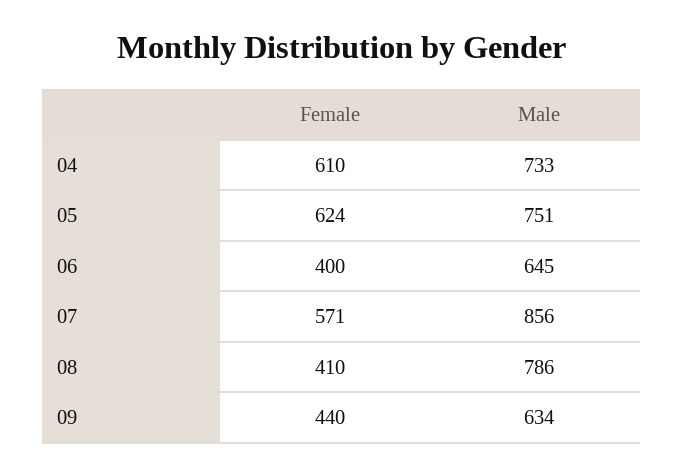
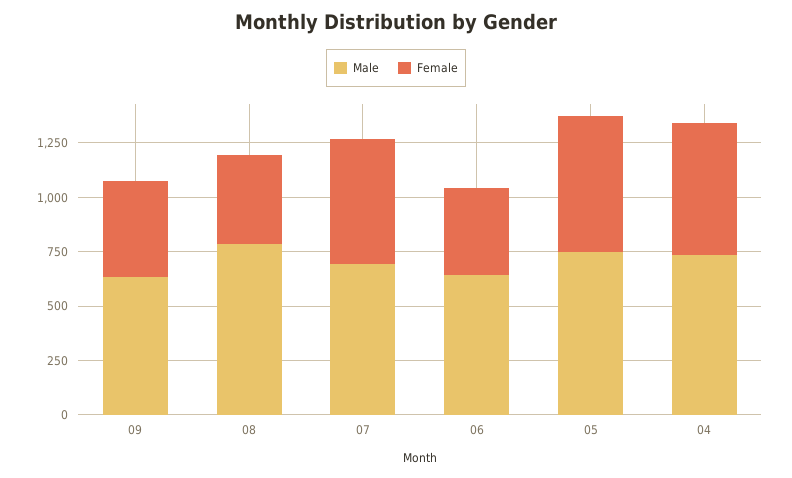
Male, 07: 856 -> 700

